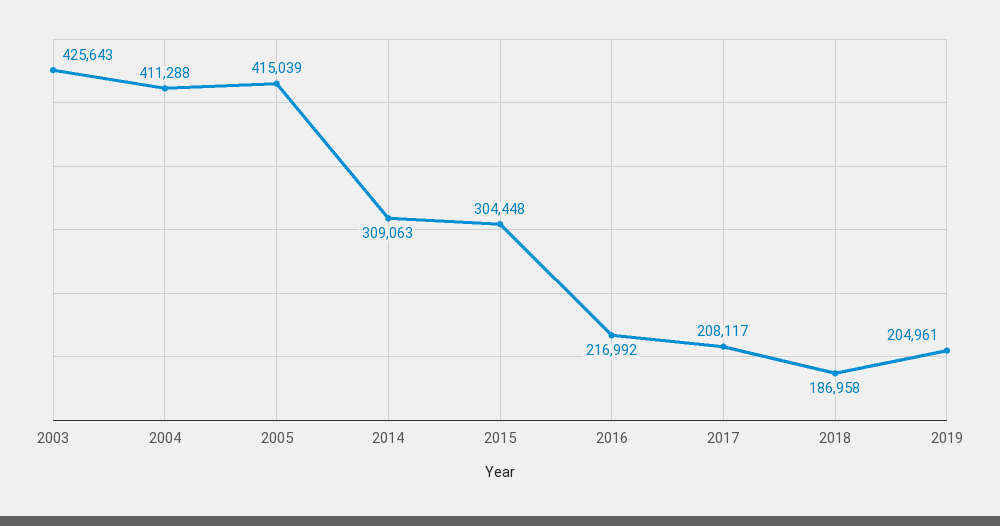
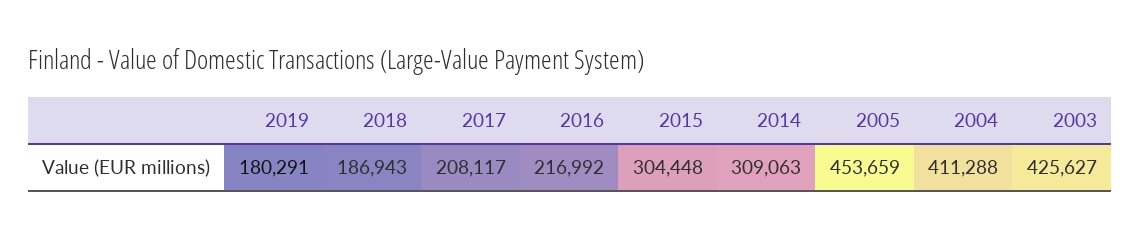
2003: 425643 -> 425627
2005: 415039 -> 453659
2018: 186958 -> 186943
2019: 204961 -> 180291

